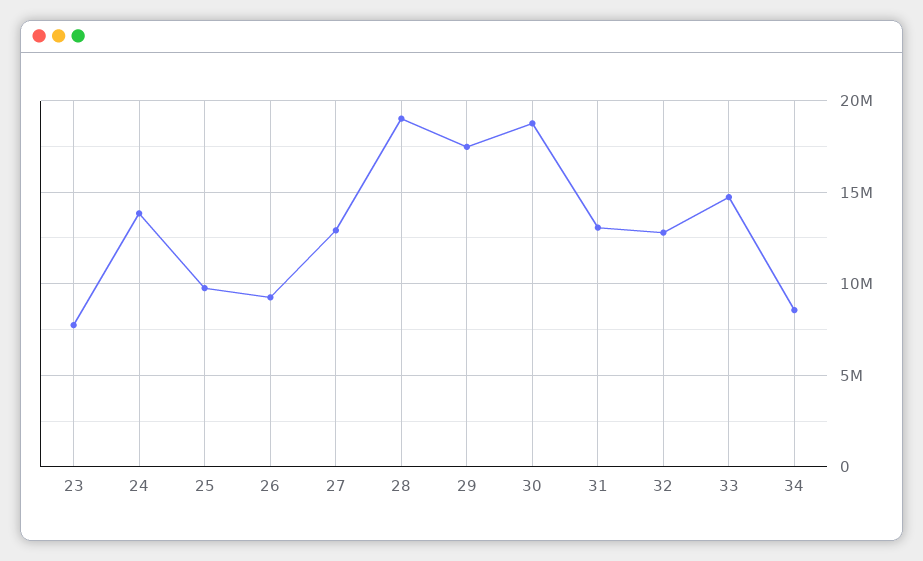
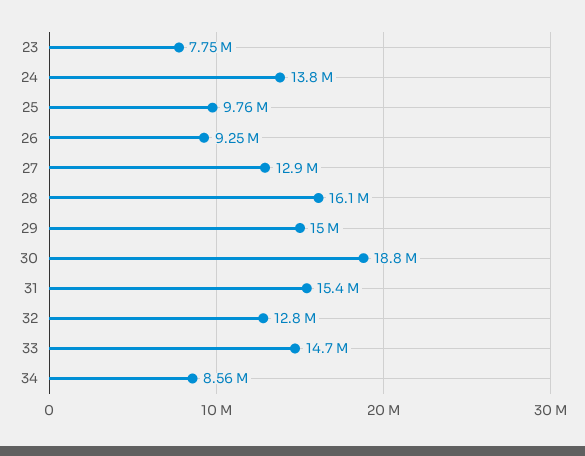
28: 19000000 -> 16100000
29: 17500000 -> 15000000
31: 13000000 -> 15400000

